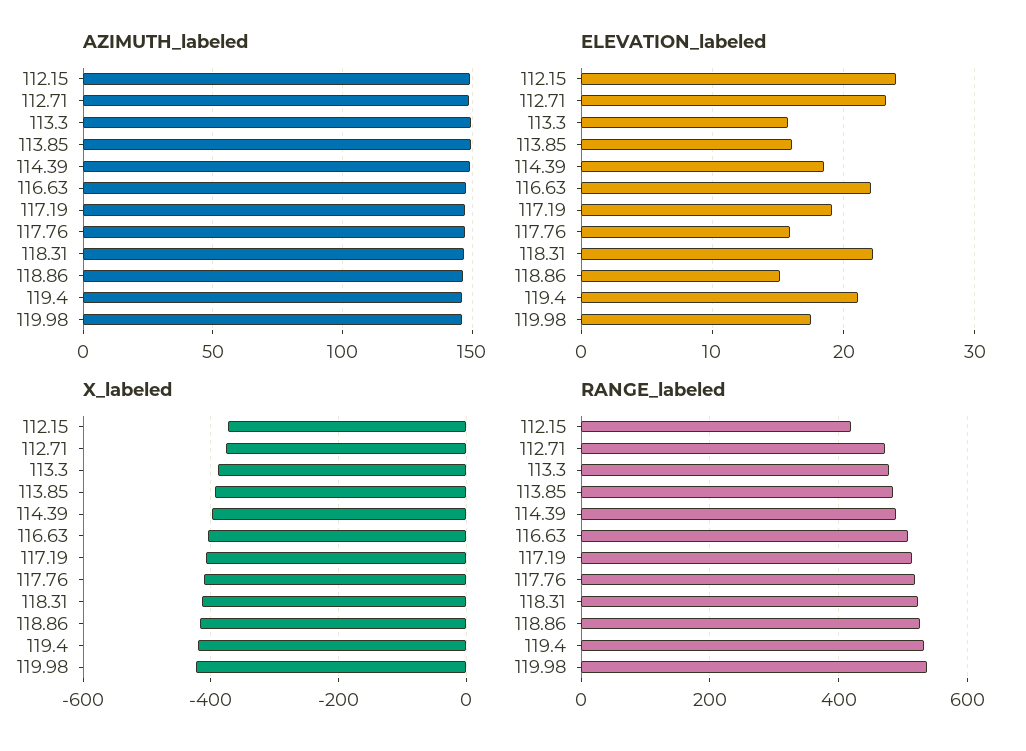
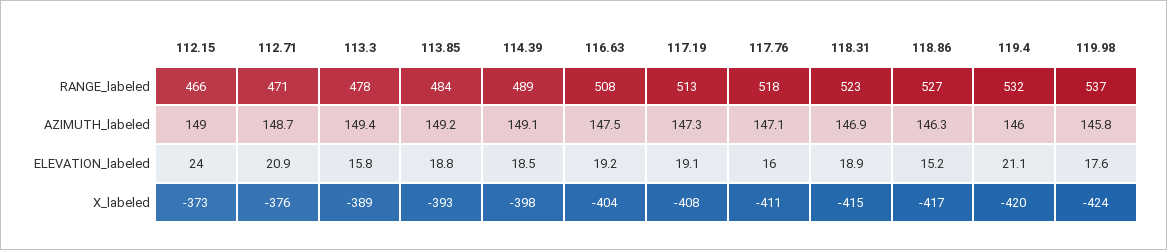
ELEVATION_labeled, 112.71: 23 -> 20.9
ELEVATION_labeled, 113.85: 16 -> 18.8
ELEVATION_labeled, 116.63: 22 -> 19.2
ELEVATION_labeled, 118.31: 22 -> 18.9
RANGE_labeled, 112.15: 420 -> 466

